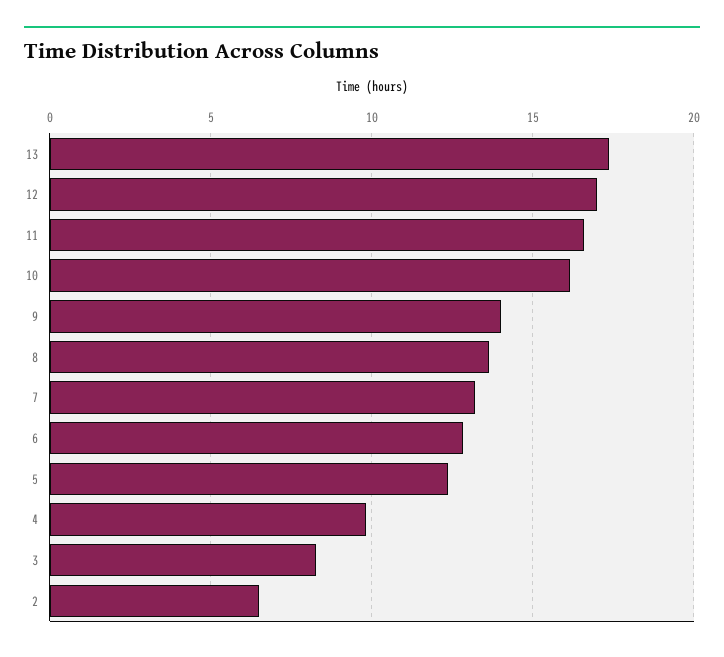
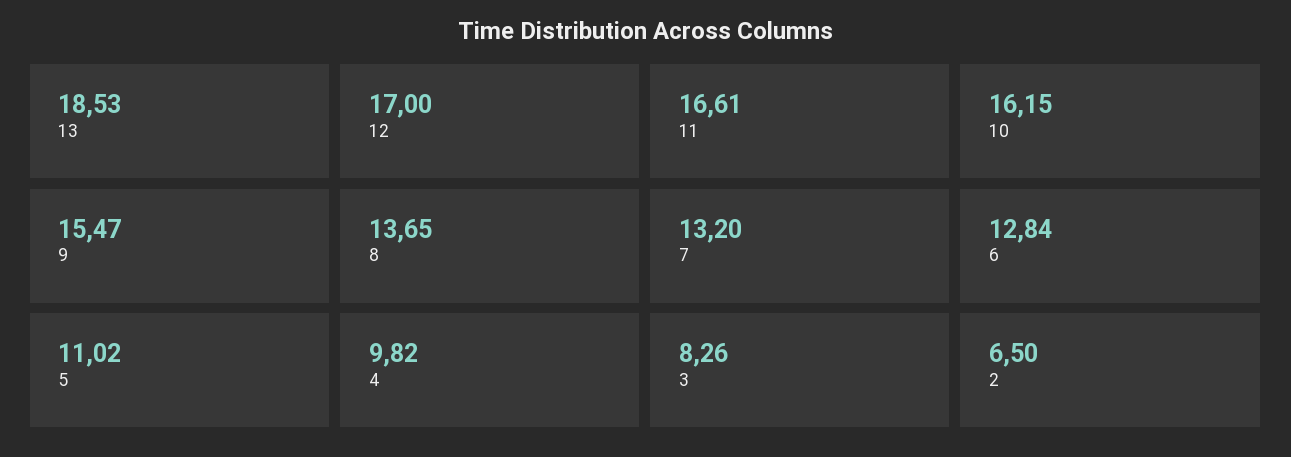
13: 17.5 -> 18.53
9: 14 -> 15.47
5: 12.5 -> 11.02

